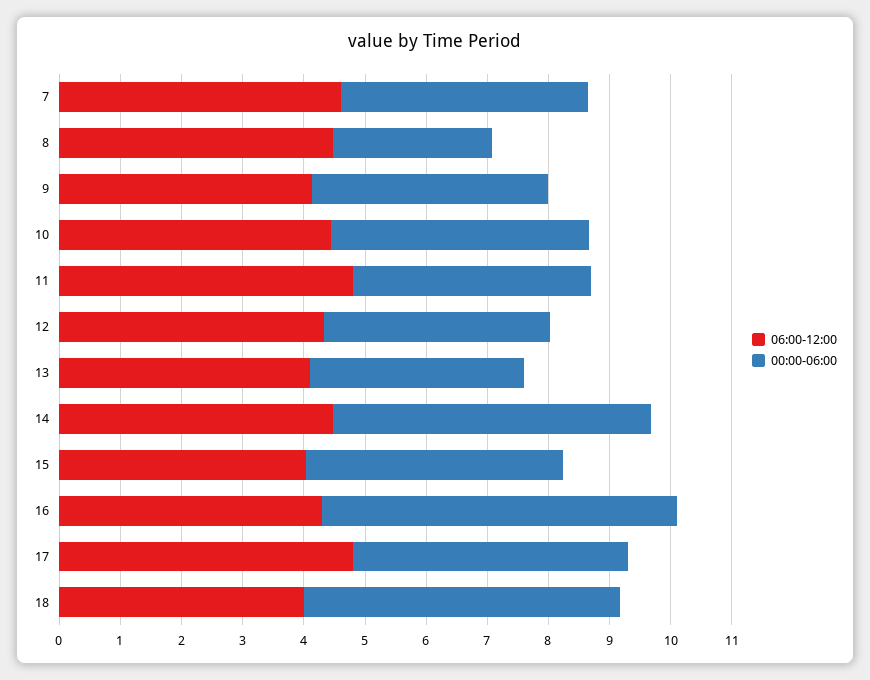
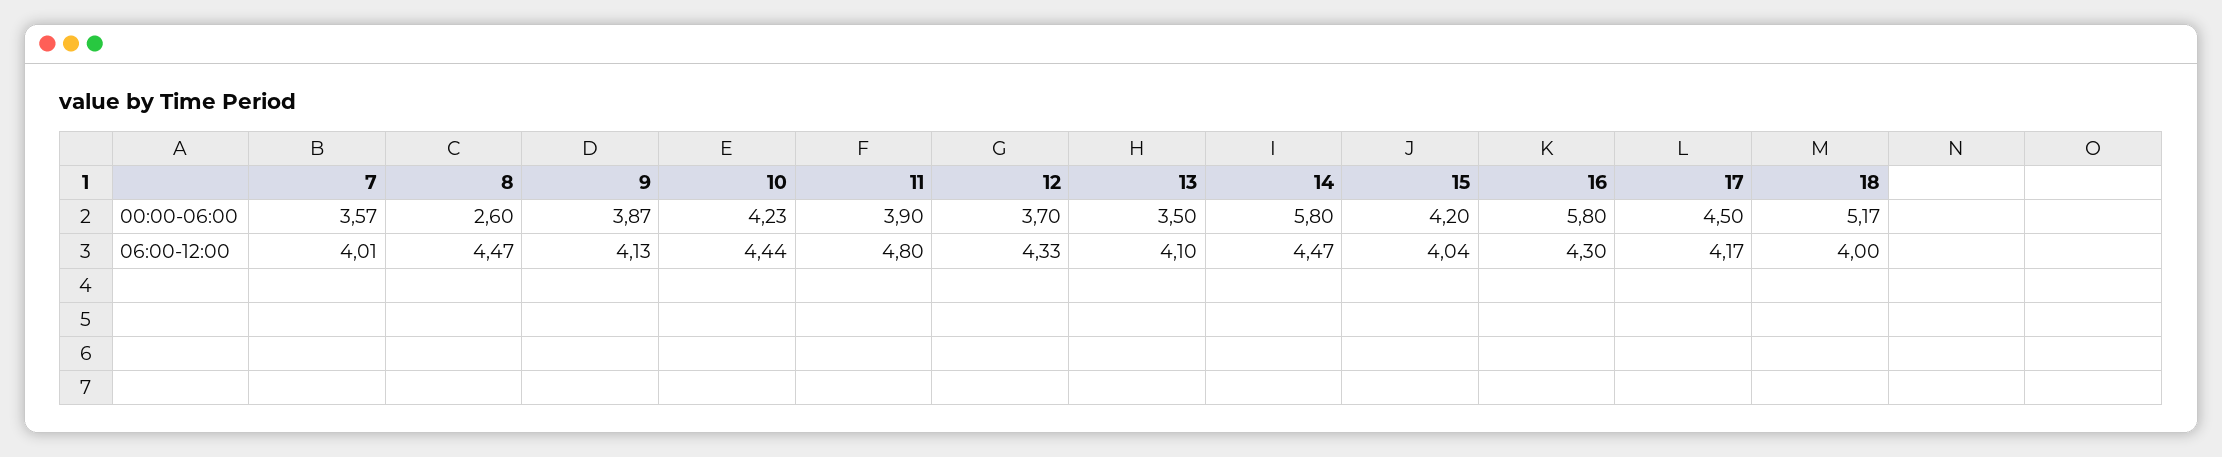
06:00-12:00, 7: 4.6 -> 4.01
00:00-06:00, 7: 4 -> 3.57
00:00-06:00, 14: 5.2 -> 5.8
06:00-12:00, 17: 4.8 -> 4.17

